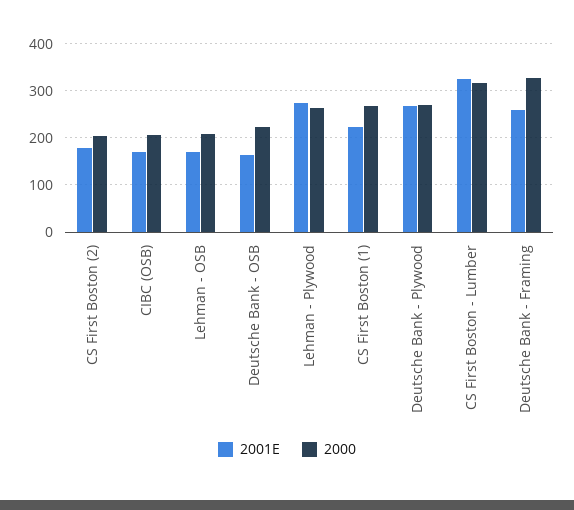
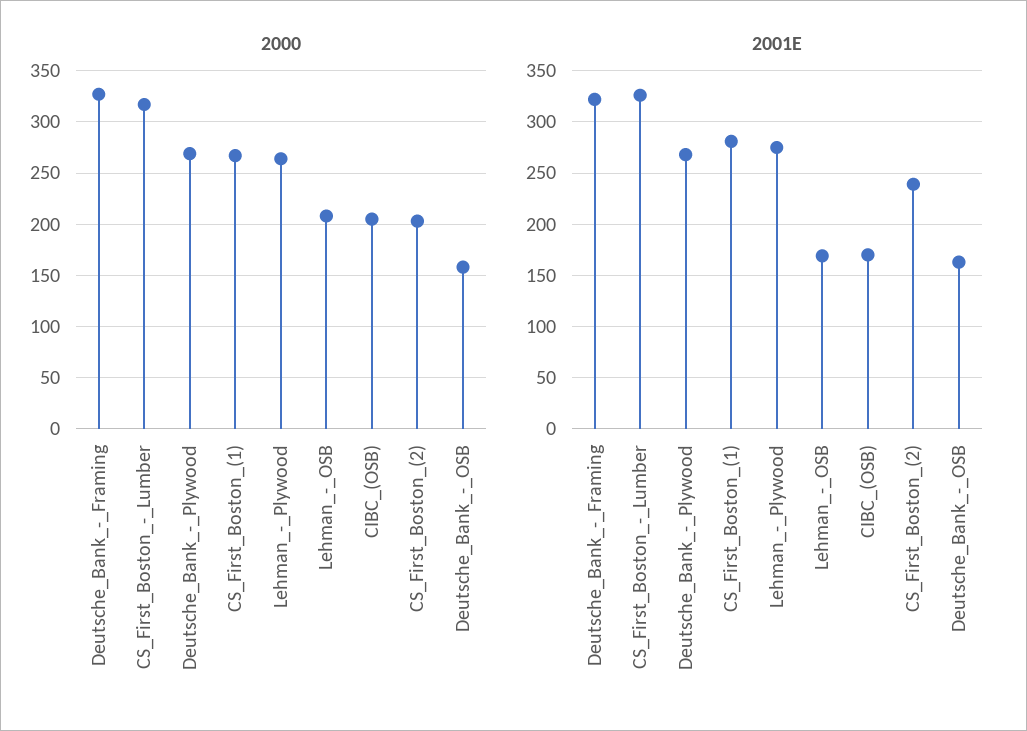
2001E, CS First Boston (2): 180 -> 240
2000, Deutsche Bank - OSB: 220 -> 160
2001E, CS First Boston (1): 220 -> 280
2001E, Deutsche Bank - Framing: 260 -> 320

